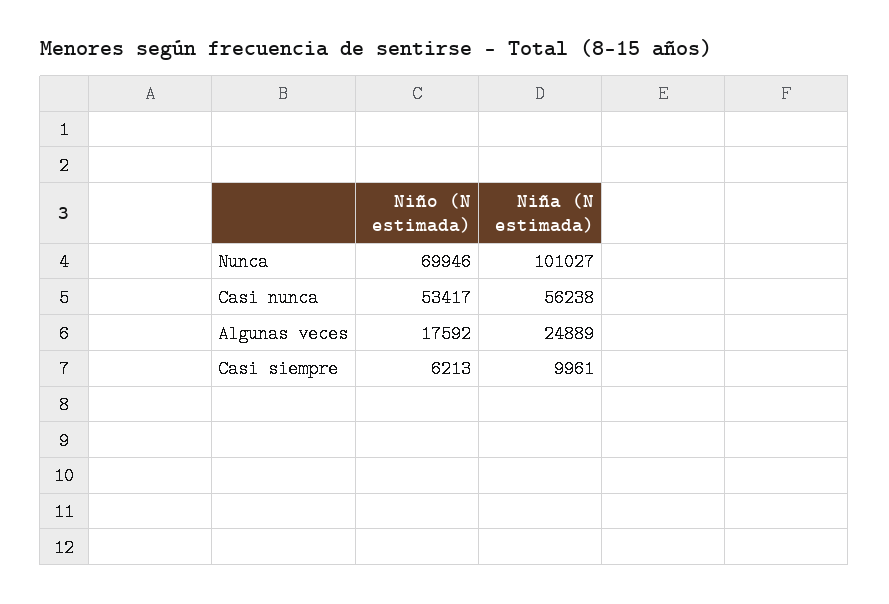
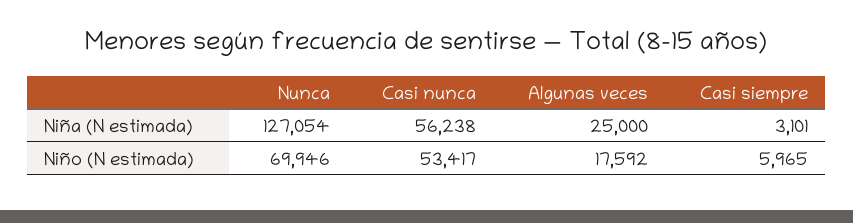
Niña (N estimada), Nunca: 101027 -> 127054
Niña (N estimada), Algunas veces: 24889 -> 25000
Niño (N estimada), Casi siempre: 6213 -> 5965
Niña (N estimada), Casi siempre: 9961 -> 3101

